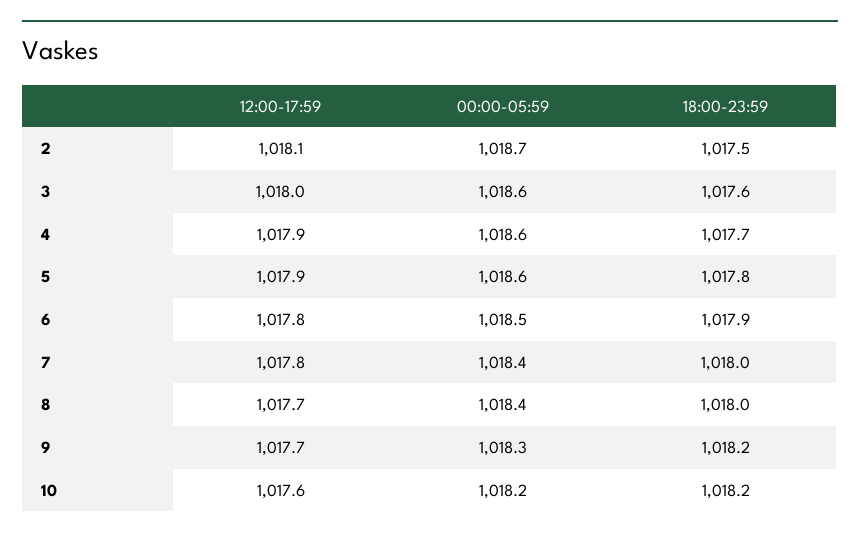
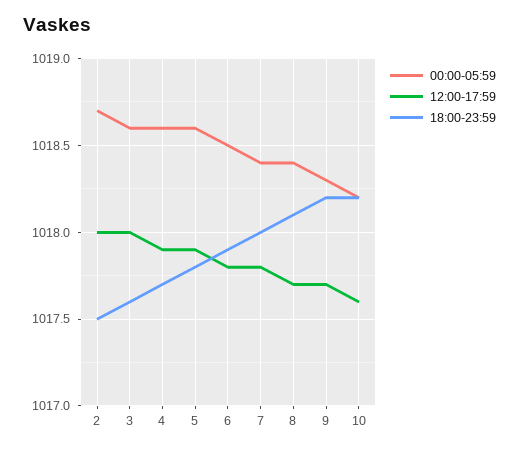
12:00-17:59, 2: 1018.1 -> 1018
18:00-23:59, 8: 1018 -> 1018.1

